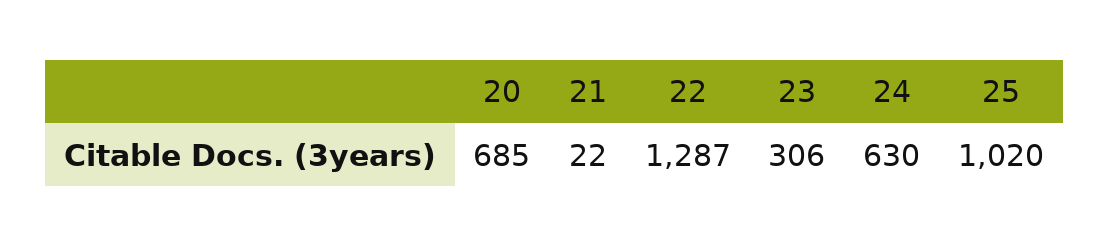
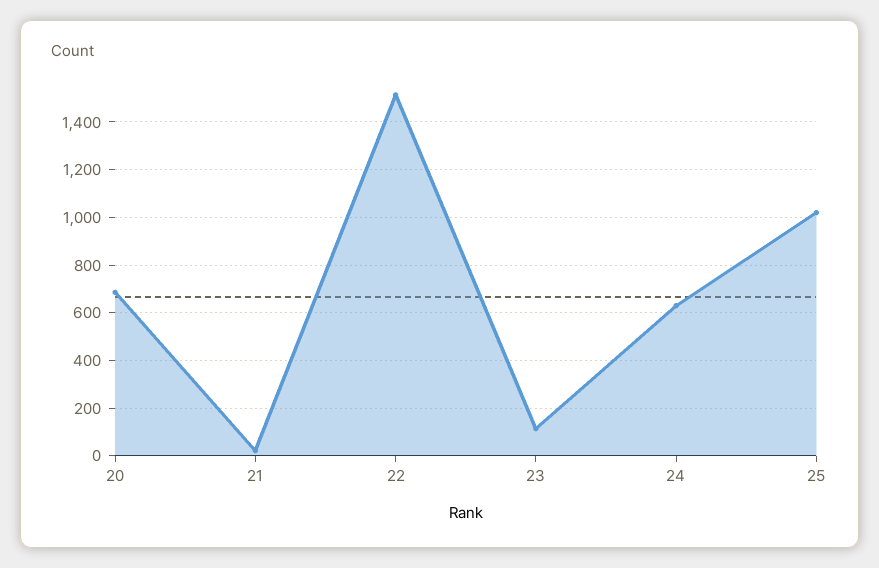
22: 1287 -> 1500
23: 306 -> 100

